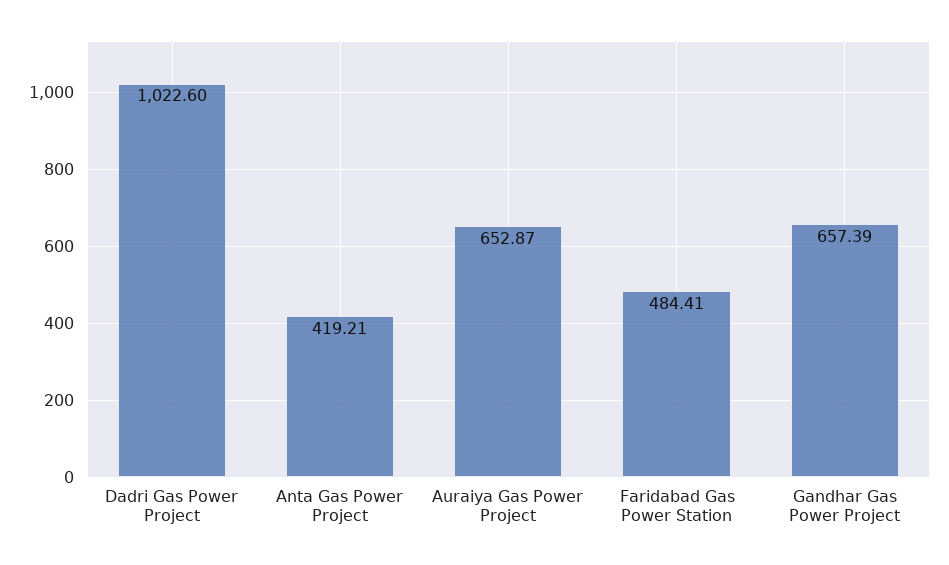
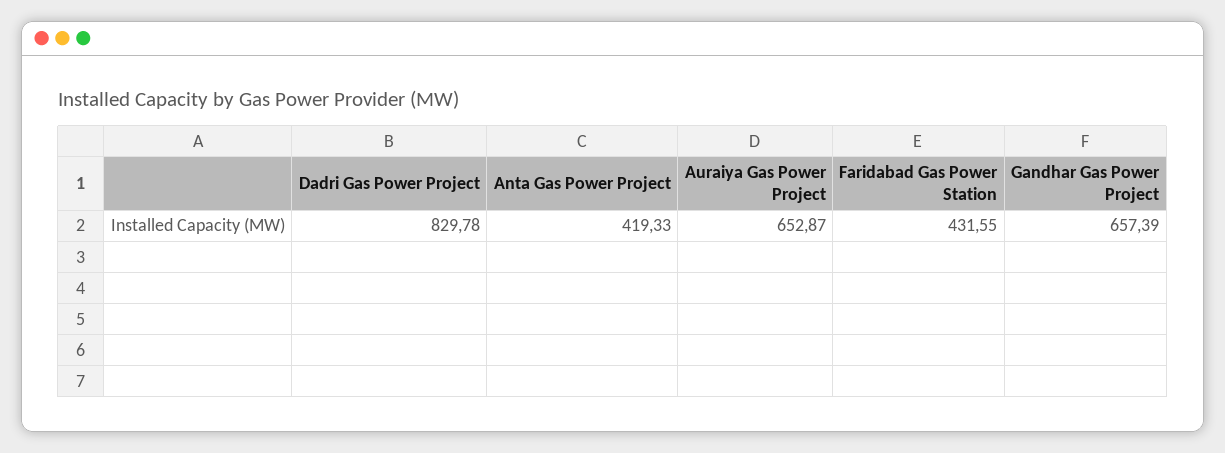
Dadri Gas Power Project: 1022.6 -> 829.78
Anta Gas Power Project: 419.21 -> 419.33
Faridabad Gas Power Station: 484.41 -> 431.55

